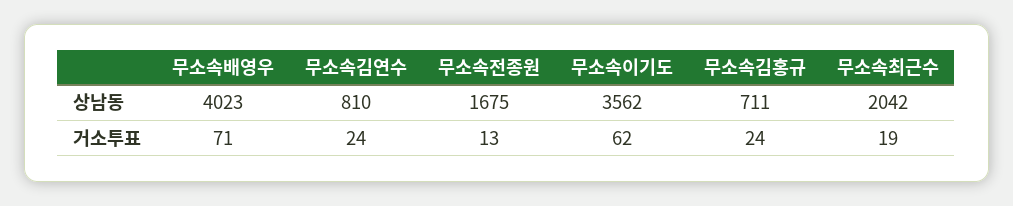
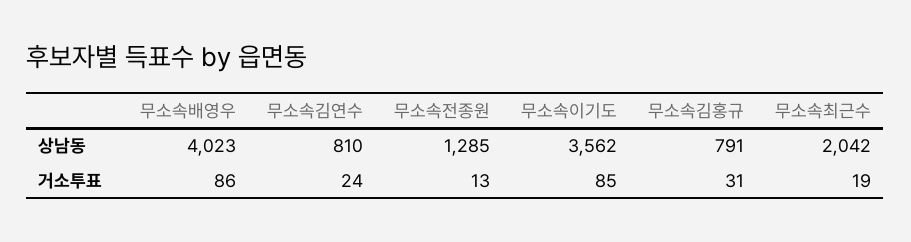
무소속전종원, 상남동: 1675 -> 1285
무소속김홍규, 상남동: 711 -> 791
무소속배영우, 거소투표: 71 -> 86
무소속이기도, 거소투표: 62 -> 85
무소속김홍규, 거소투표: 24 -> 31

